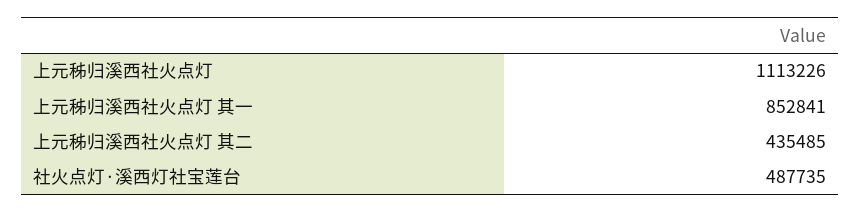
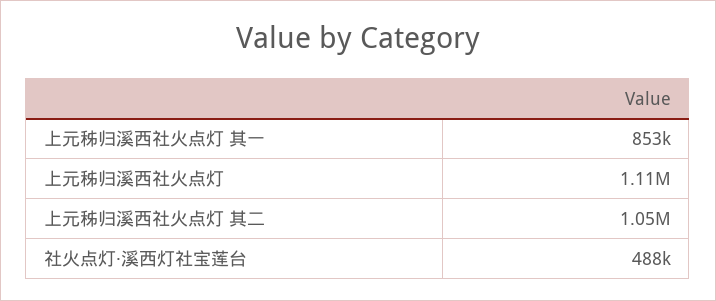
上元秭归溪西社火点灯 其二: 435485 -> 1050000

